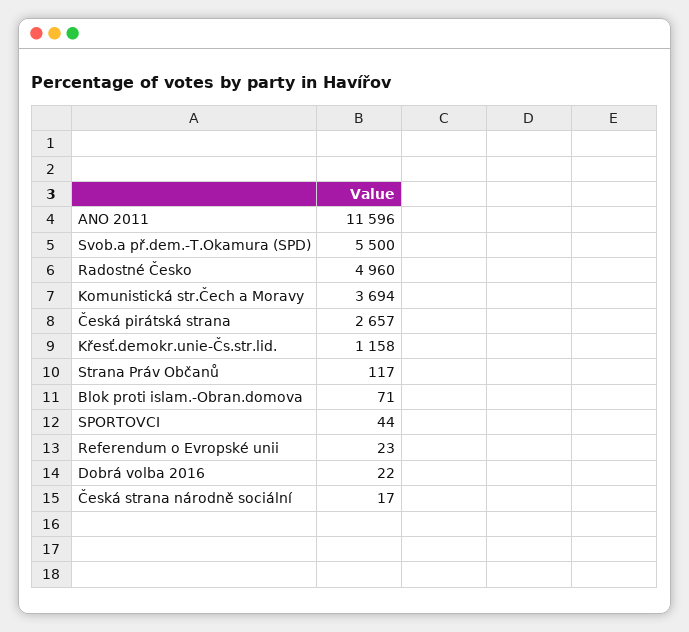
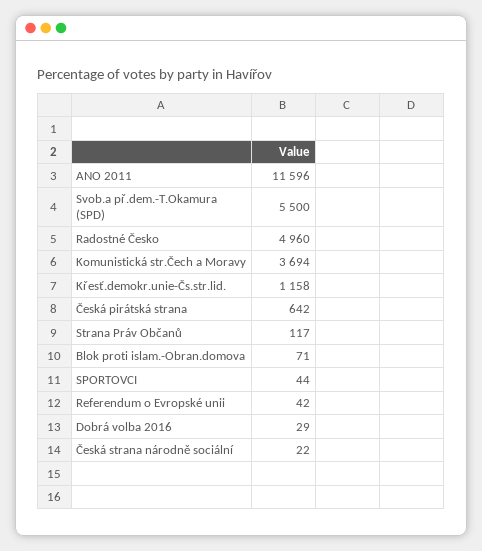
Česká pirátská strana: 2657 -> 642
Referendum o Evropské unii: 23 -> 42
Dobrá volba 2016: 22 -> 29
Česká strana národně sociální: 17 -> 22

